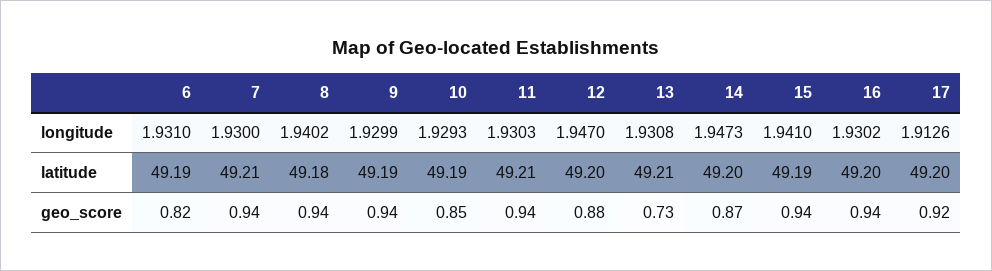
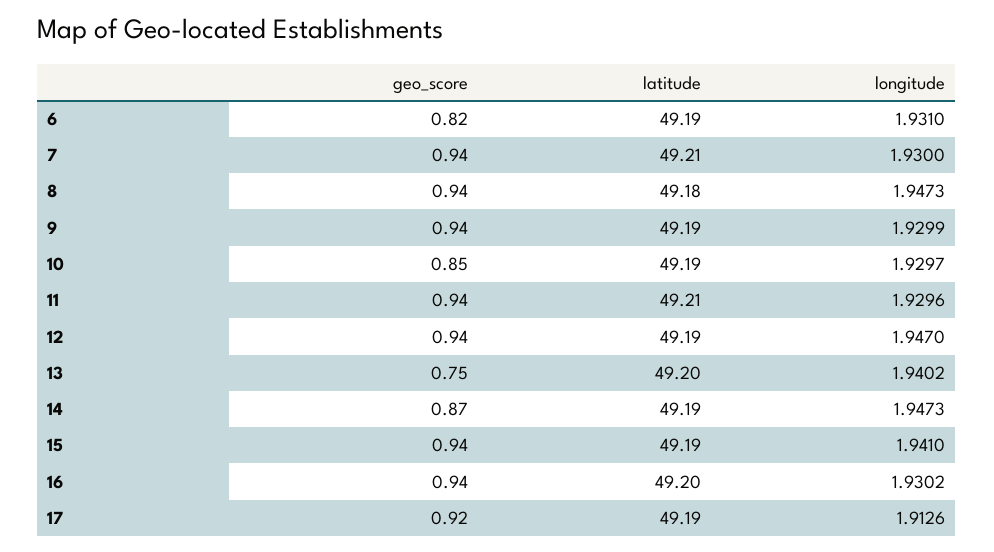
8, longitude: 1.9402 -> 1.9473
10, longitude: 1.9293 -> 1.9297
11, longitude: 1.9303 -> 1.9296
13, longitude: 1.9308 -> 1.9402
12, latitude: 49.2 -> 49.19
13, latitude: 49.21 -> 49.2
14, latitude: 49.2 -> 49.19
17, latitude: 49.2 -> 49.19
12, geo_score: 0.88 -> 0.94
13, geo_score: 0.73 -> 0.75

